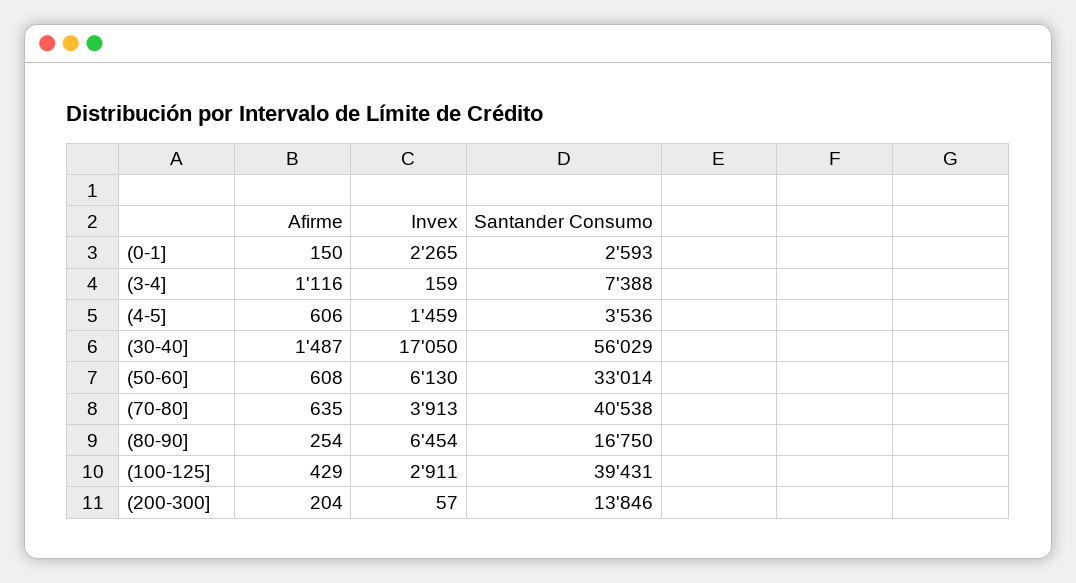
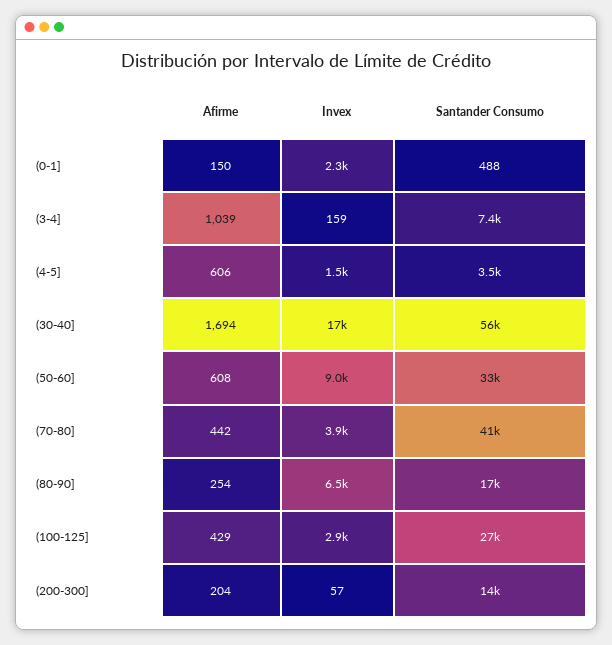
Santander Consumo, (0-1]: 2593 -> 488
Afirme, (3-4]: 1116 -> 1039
Afirme, (30-40]: 1487 -> 1694
Invex, (50-60]: 6130 -> 9000
Afirme, (70-80]: 635 -> 442
Santander Consumo, (100-125]: 39431 -> 27000

